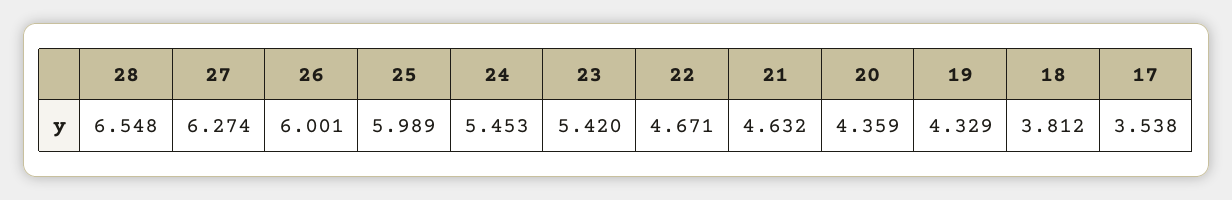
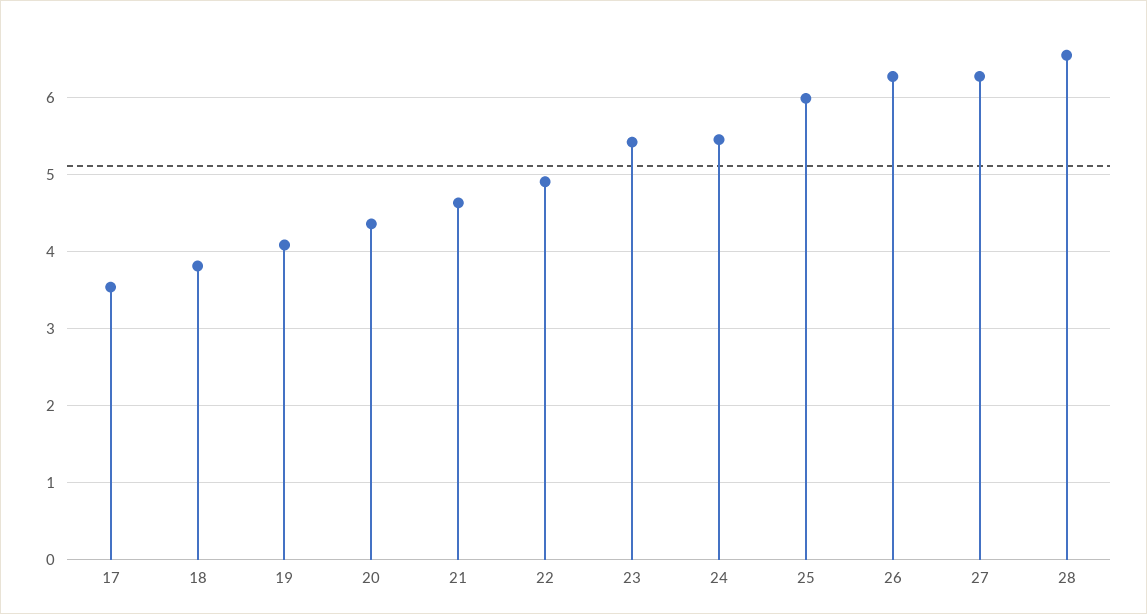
26: 6.001 -> 6.3
22: 4.671 -> 4.9
19: 4.329 -> 4.1

